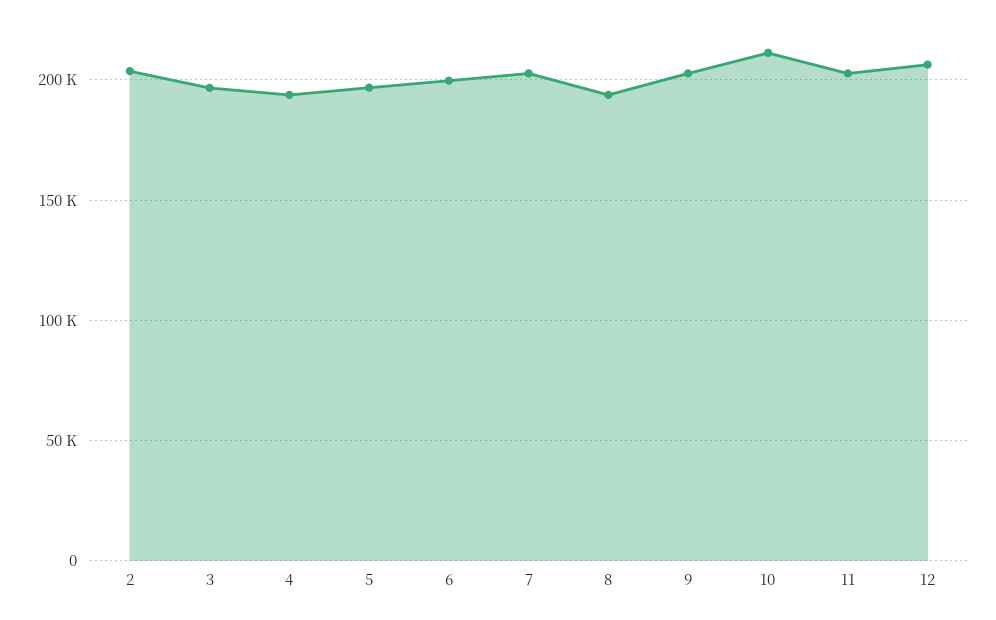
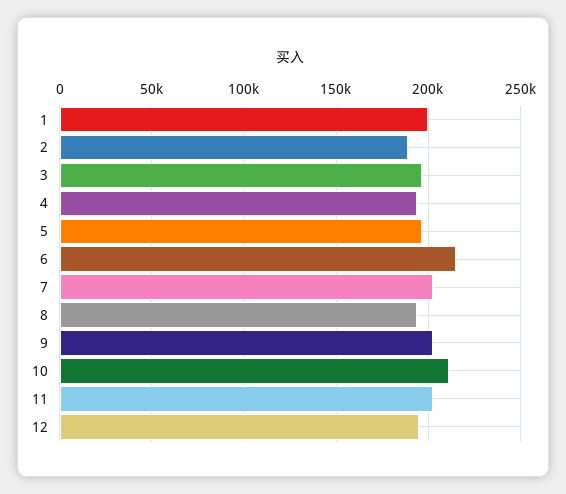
2: 205000 -> 190000
6: 200000 -> 215000
12: 205000 -> 195000
1: none -> 200000

